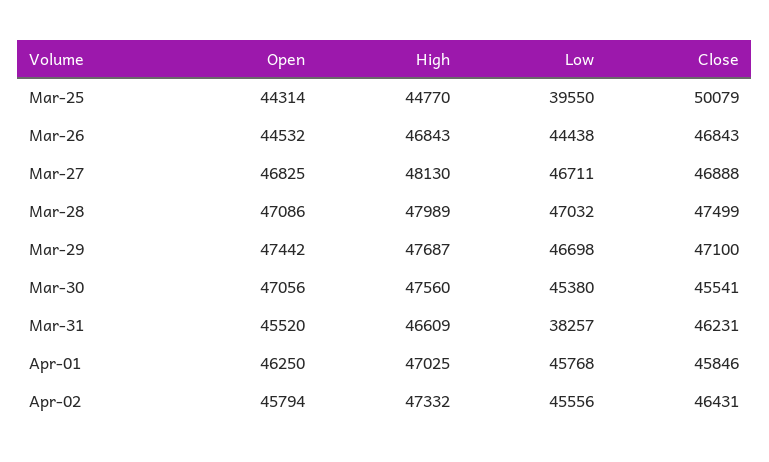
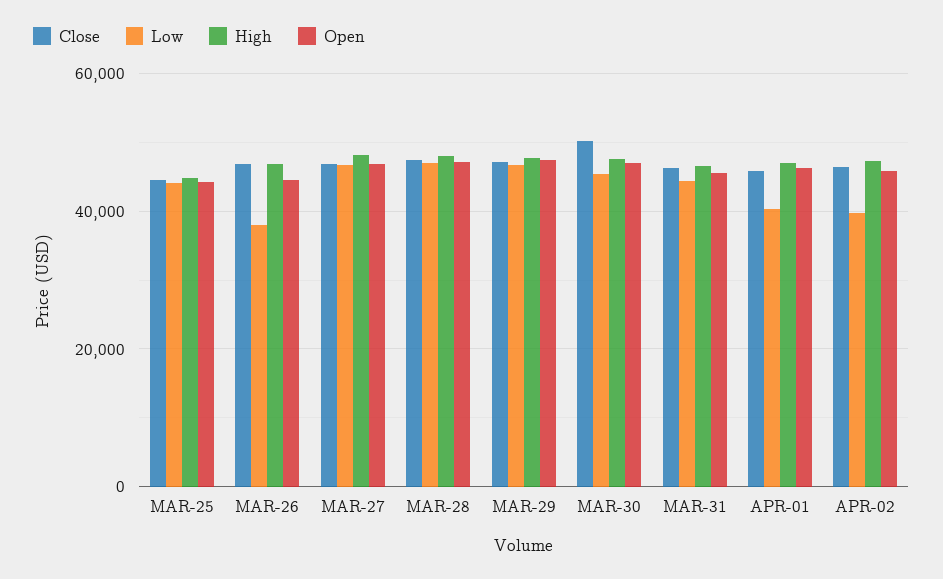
Low, Mar-25: 39550 -> 44000
Close, Mar-25: 50079 -> 44000
Low, Mar-26: 44438 -> 38000
Close, Mar-30: 45541 -> 50000
Low, Mar-31: 38257 -> 44000
Low, Apr-01: 45768 -> 40000
Low, Apr-02: 45556 -> 40000

